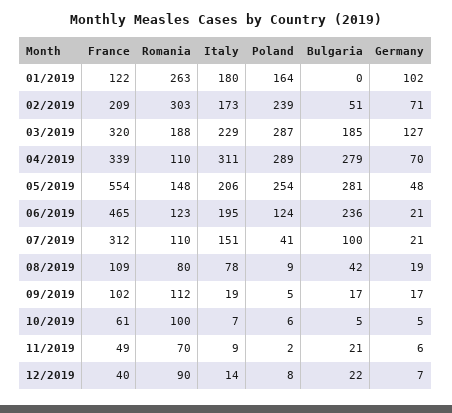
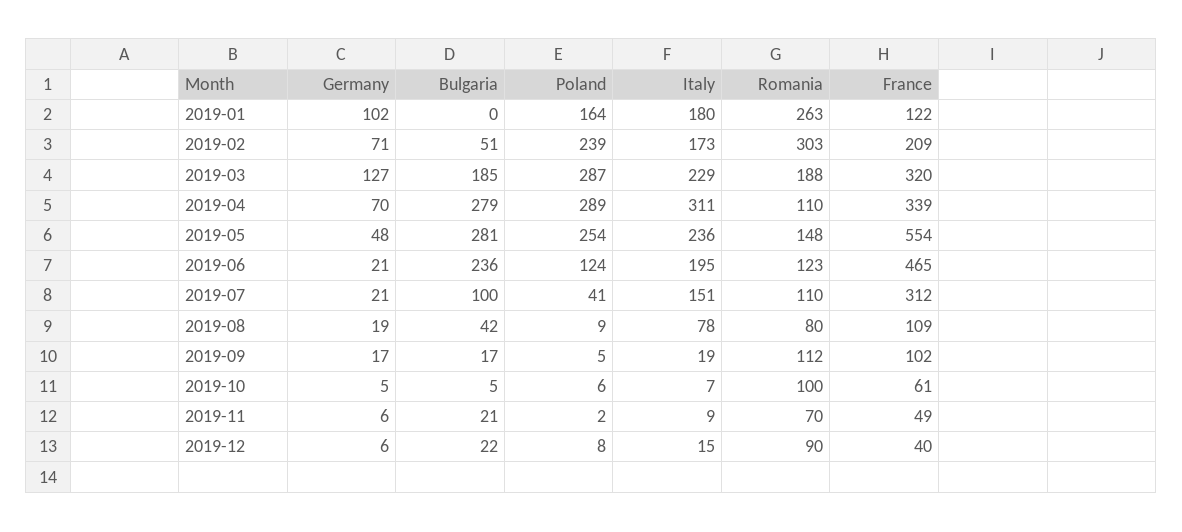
Italy, 05/2019: 206 -> 236
Italy, 12/2019: 14 -> 15
Germany, 12/2019: 7 -> 6

